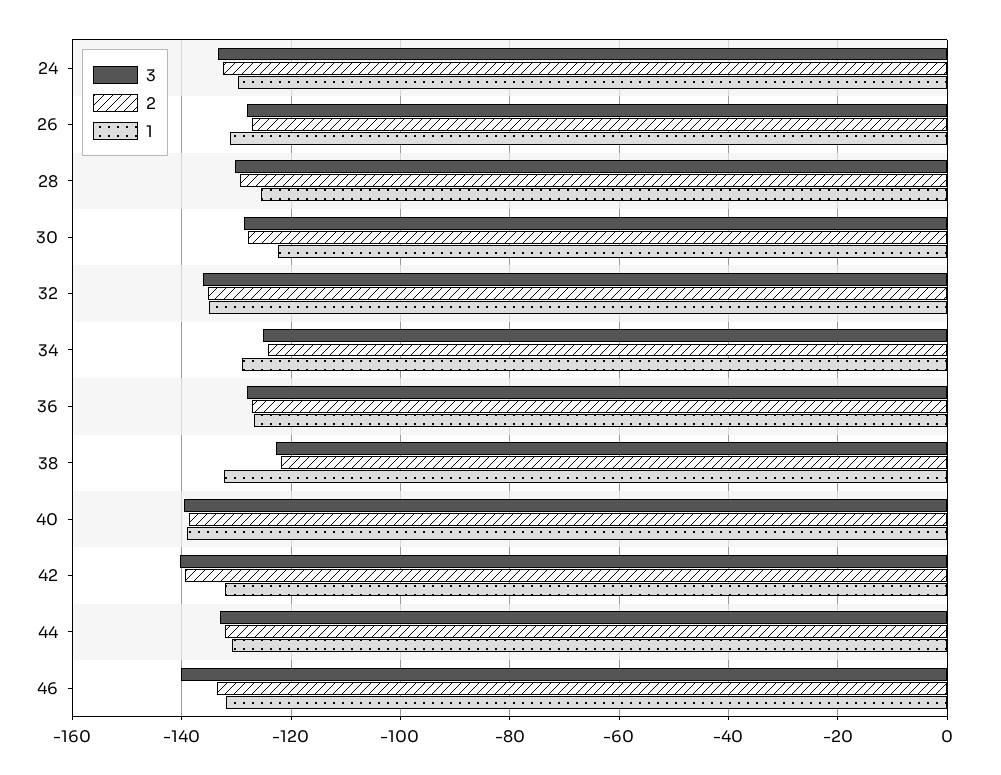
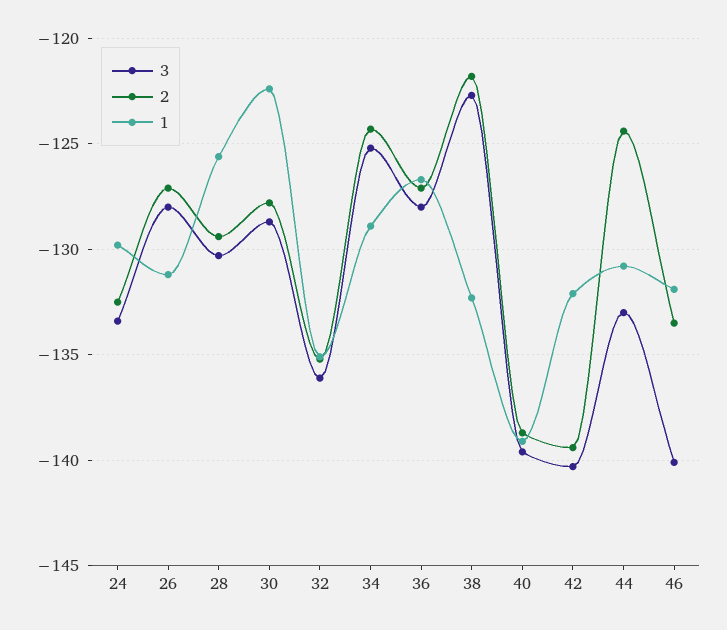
2, 44: -132 -> -124.5

